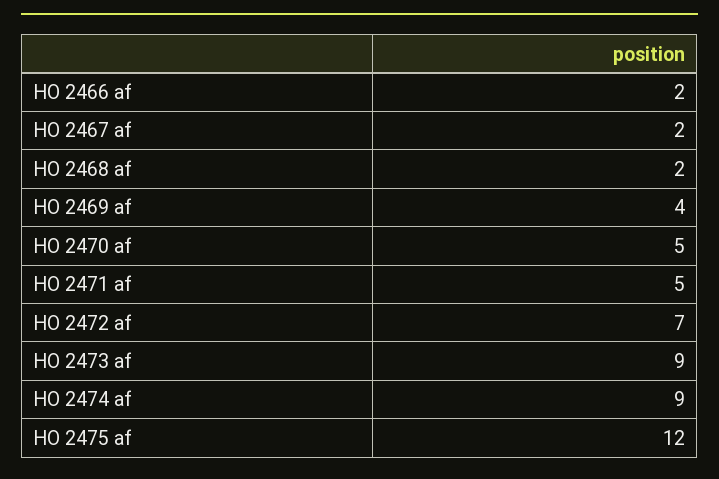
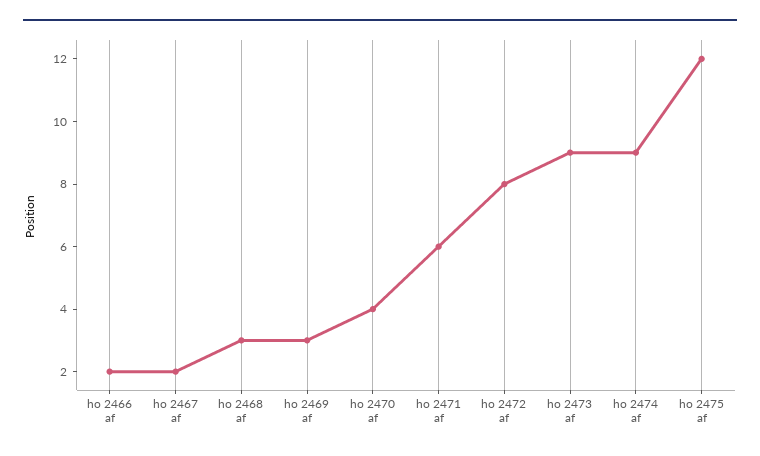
HO 2468 af: 2 -> 3
HO 2469 af: 4 -> 3
HO 2470 af: 5 -> 4
HO 2471 af: 5 -> 6
HO 2472 af: 7 -> 8

